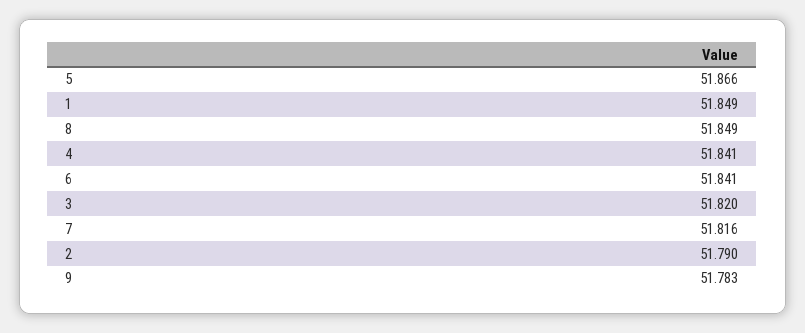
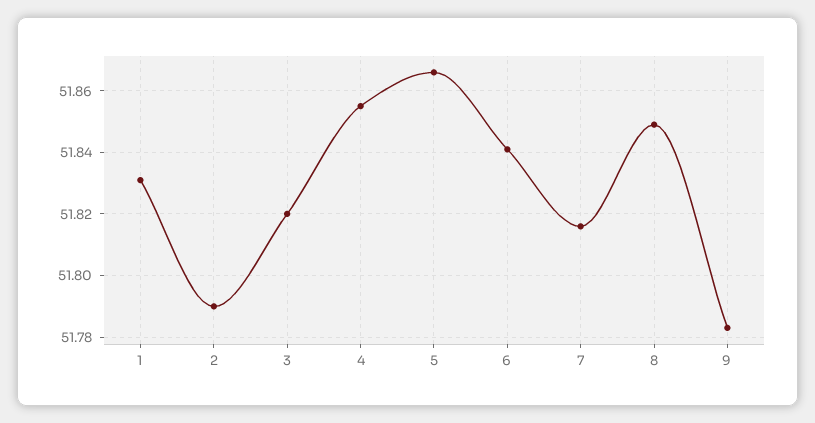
1: 51.849 -> 51.83
4: 51.841 -> 51.855

